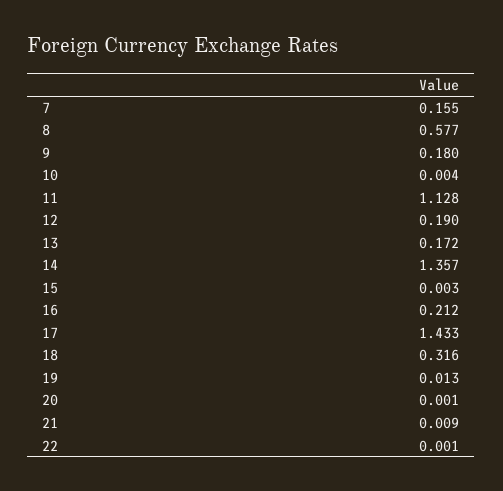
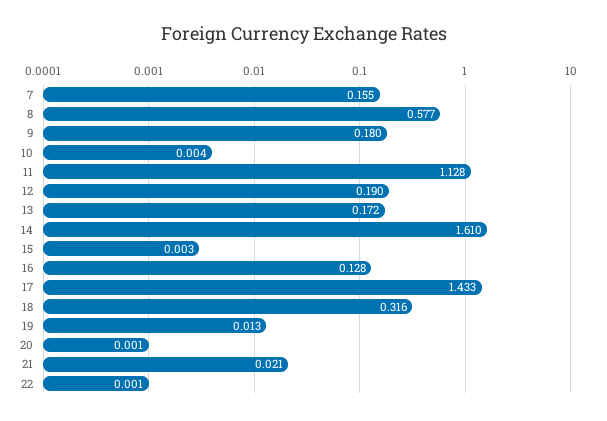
14: 1.357 -> 1.61
16: 0.212 -> 0.128
21: 0.009 -> 0.021

